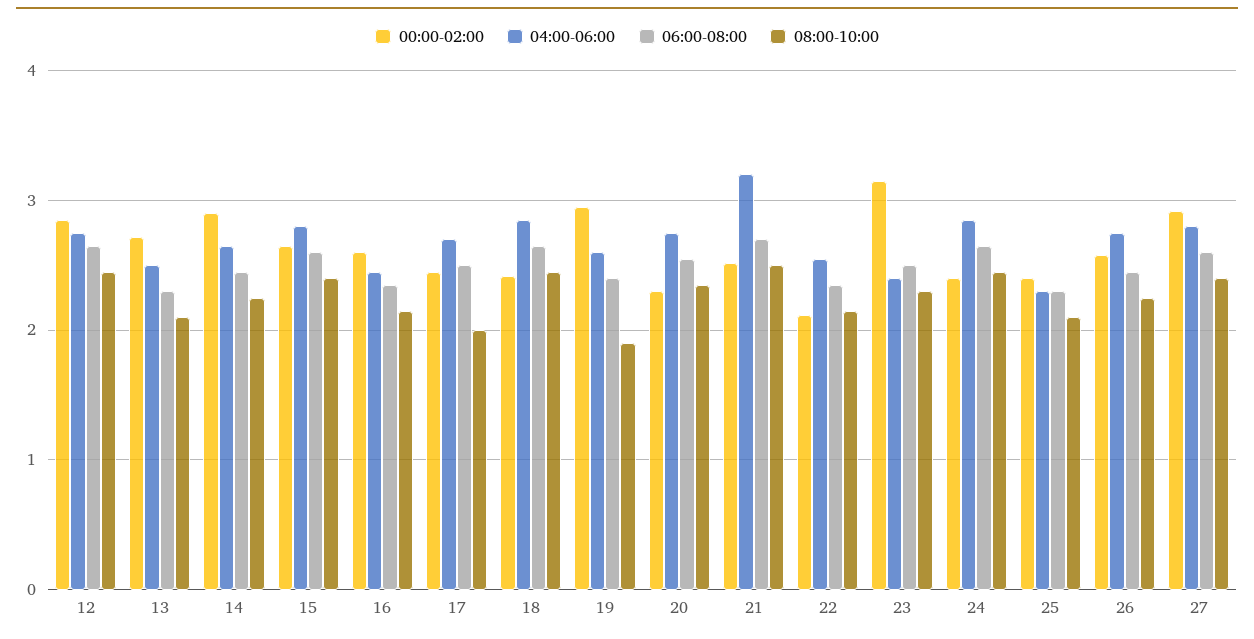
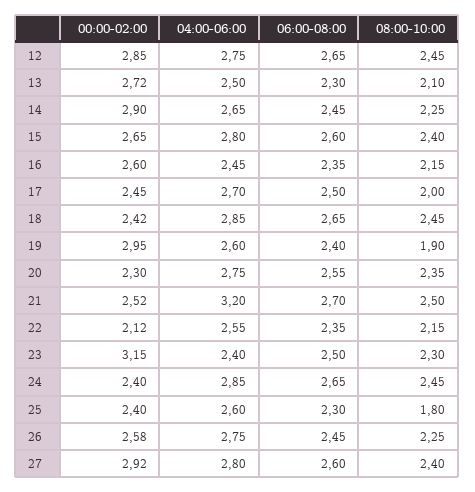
04:00-06:00, 25: 2.3 -> 2.6
08:00-10:00, 25: 2.1 -> 1.8

